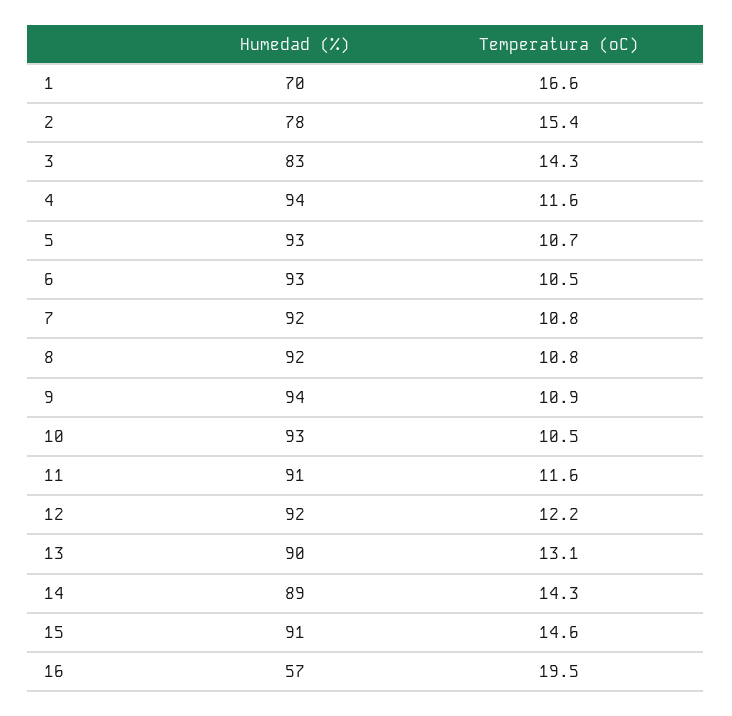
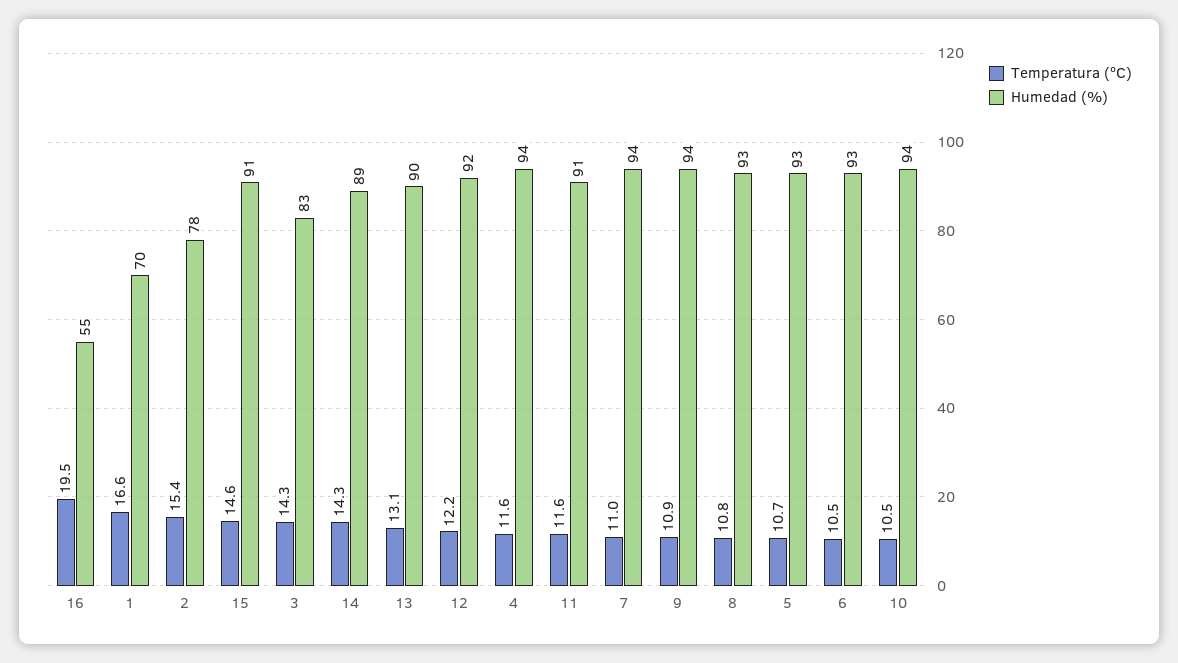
Humedad (%), 7: 92 -> 94
Temperatura (ºC), 7: 10.8 -> 11
Humedad (%), 8: 92 -> 93
Humedad (%), 10: 93 -> 94
Humedad (%), 16: 57 -> 55

